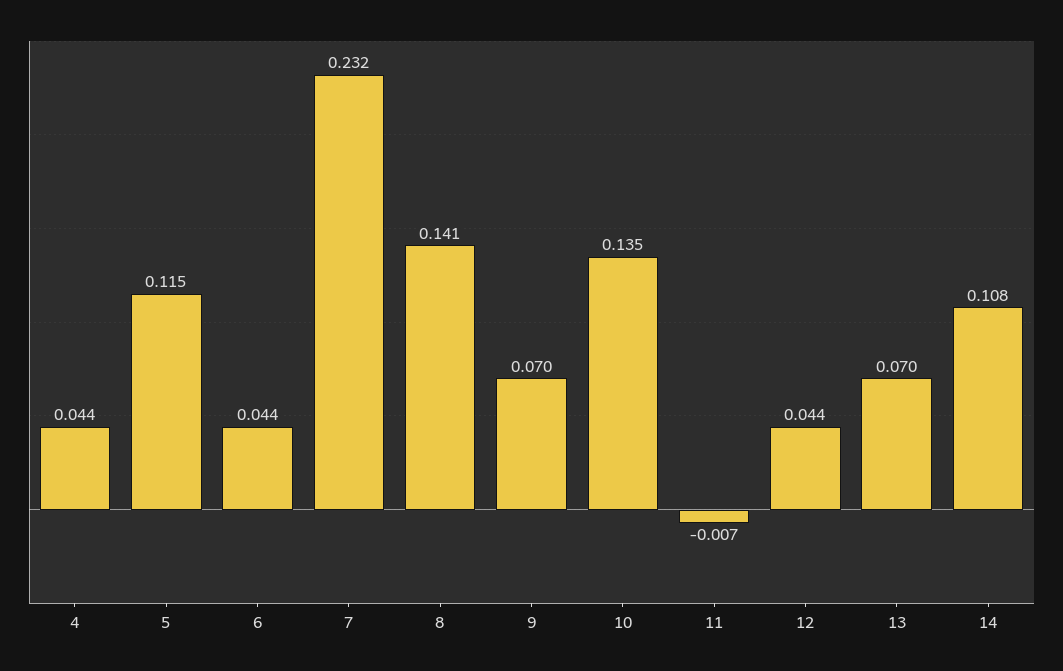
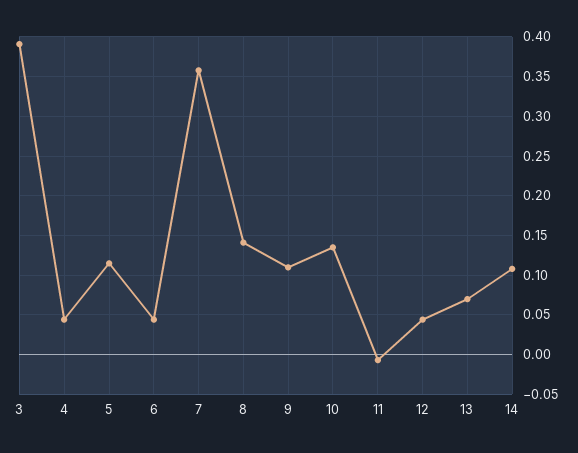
7: 0.232 -> 0.36
9: 0.07 -> 0.11
3: none -> 0.39

